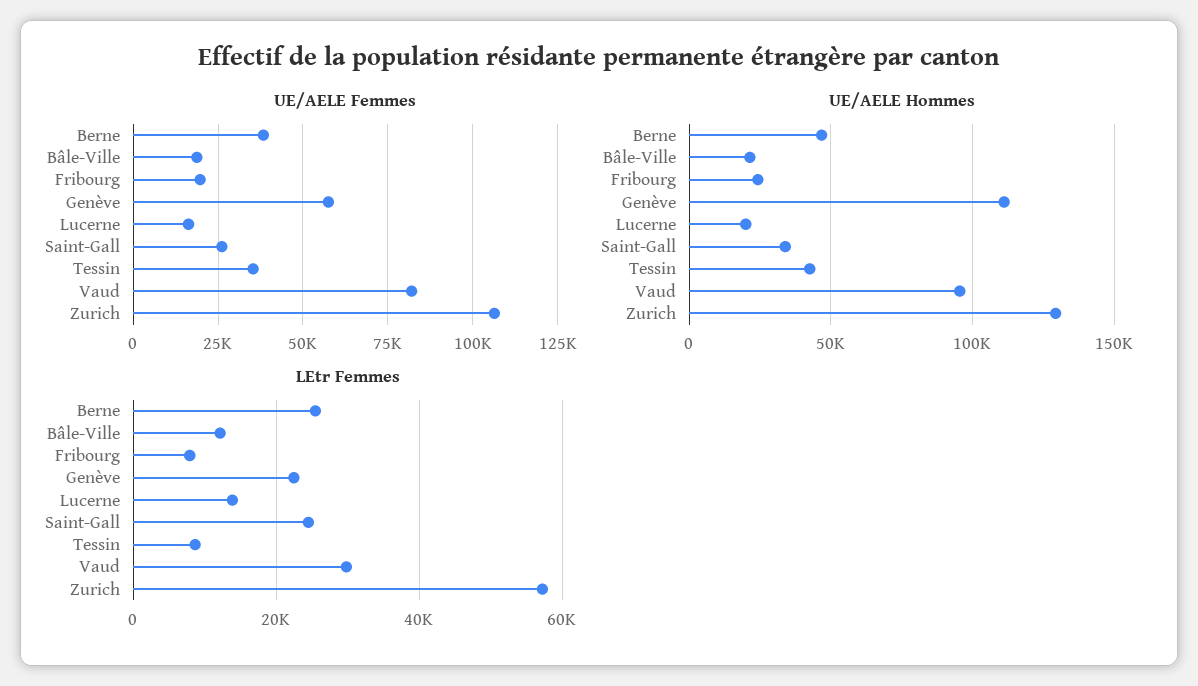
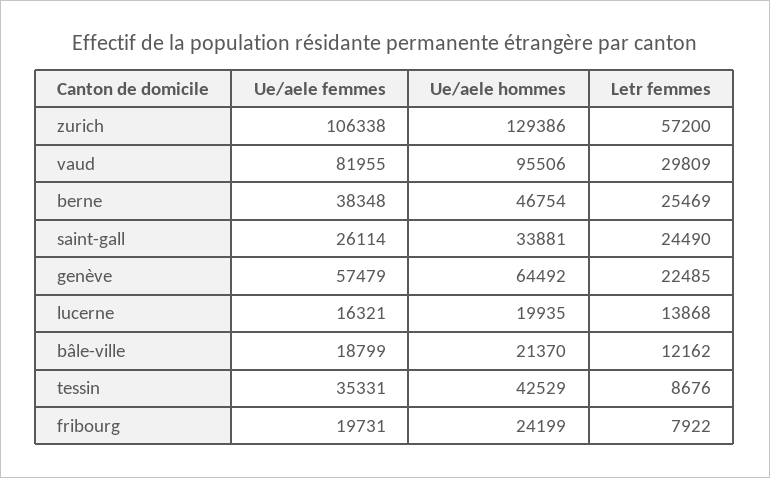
UE/AELE Hommes, Genève: 110000 -> 64492

